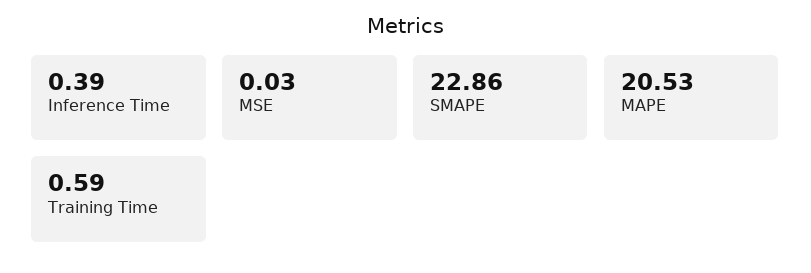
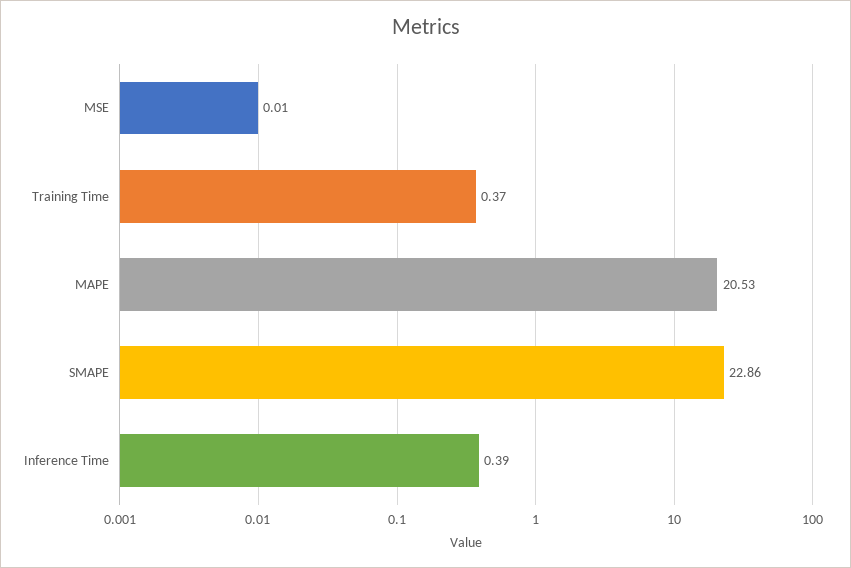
MSE: 0.03 -> 0.01
Training Time: 0.59 -> 0.37

